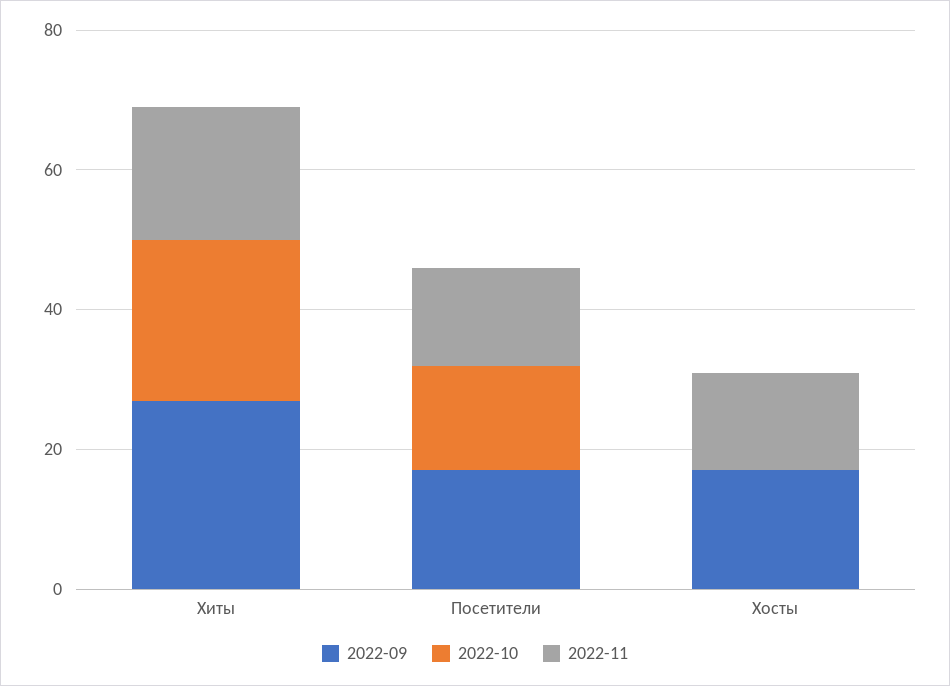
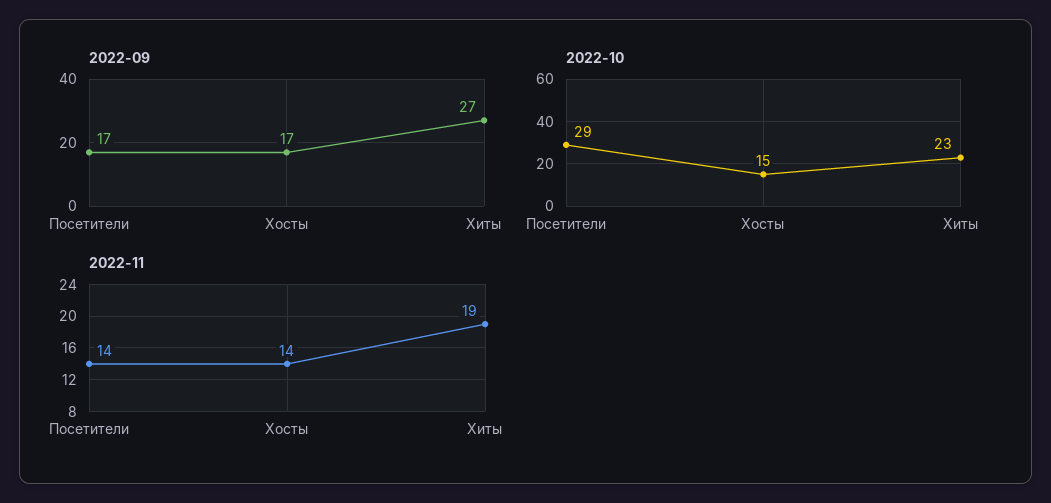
2022-10, Посетители: 15 -> 29
2022-10, Хосты: 0 -> 15

